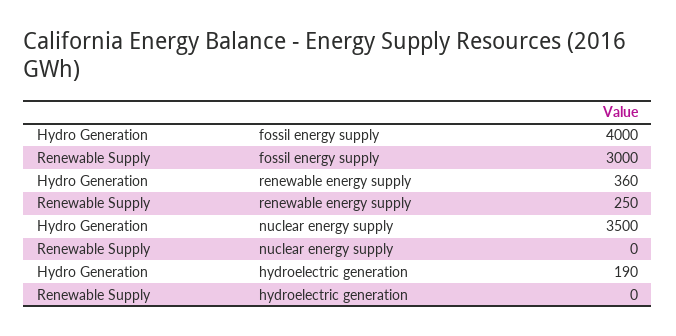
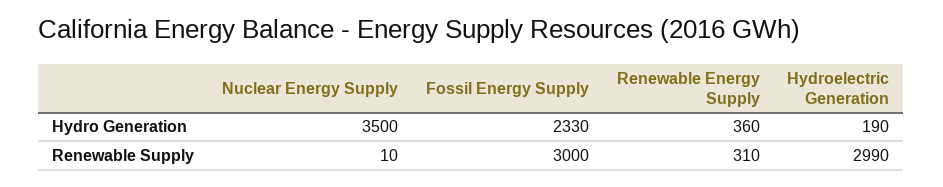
Hydro Generation, fossil energy supply: 4000 -> 2330
Renewable Supply, renewable energy supply: 250 -> 310
Renewable Supply, nuclear energy supply: 0 -> 10
Renewable Supply, hydroelectric generation: 0 -> 2990

